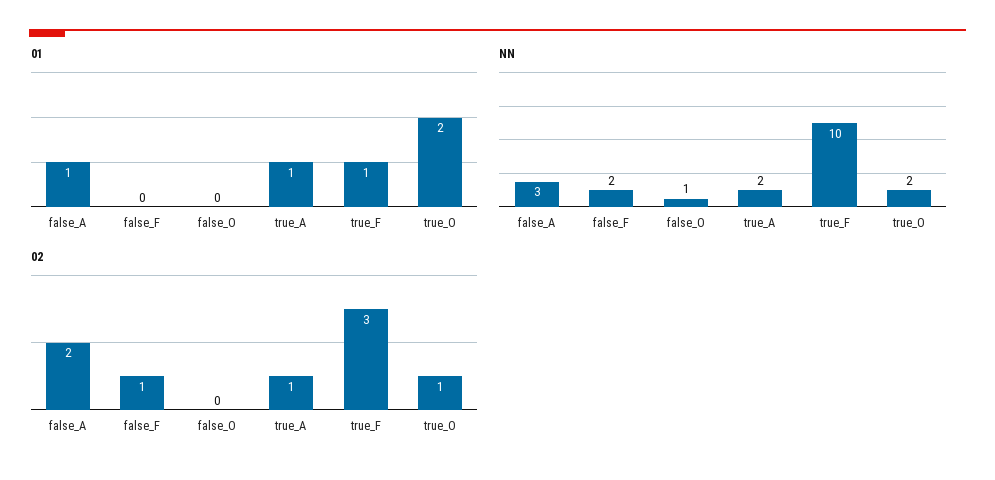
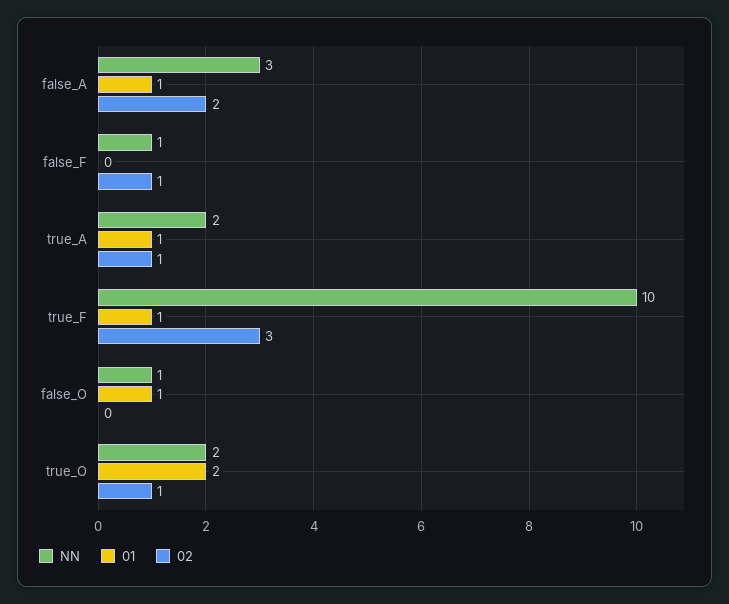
01, false_O: 0 -> 1
NN, false_F: 2 -> 1

